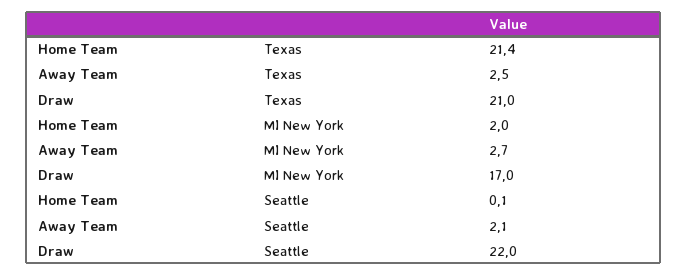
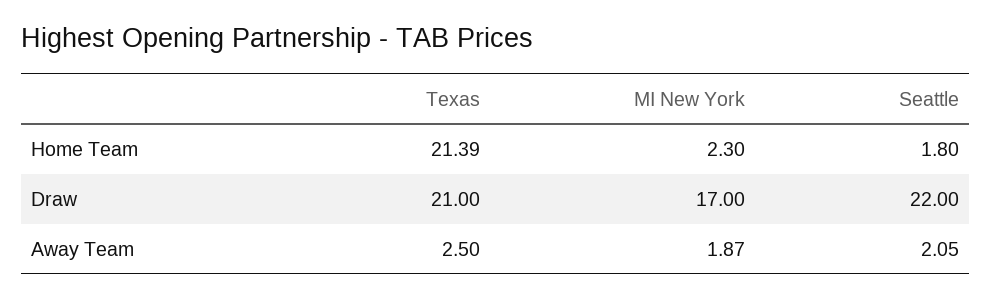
Home Team, MI New York: 2 -> 2.3
Away Team, MI New York: 2.7 -> 1.87
Home Team, Seattle: 0.1 -> 1.8

